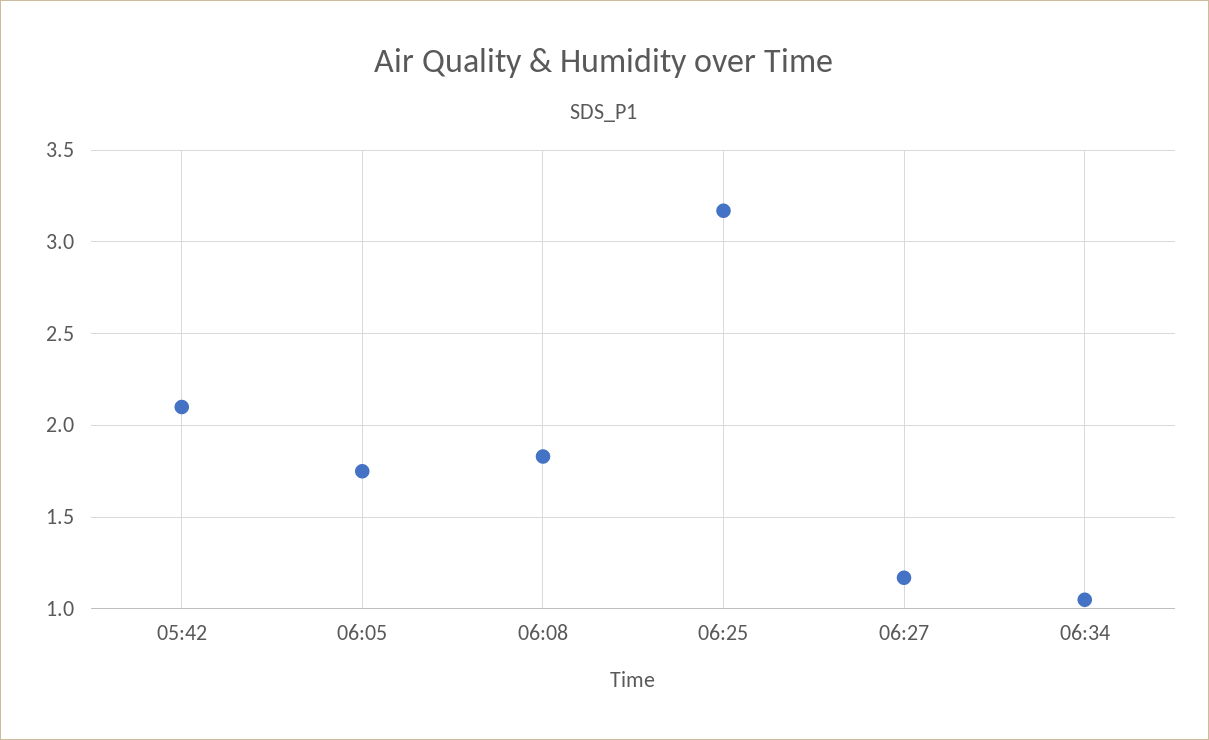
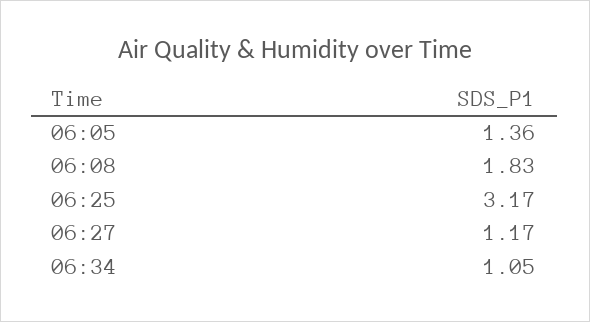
05:42: 2.1 -> none
06:05: 1.75 -> 1.36

